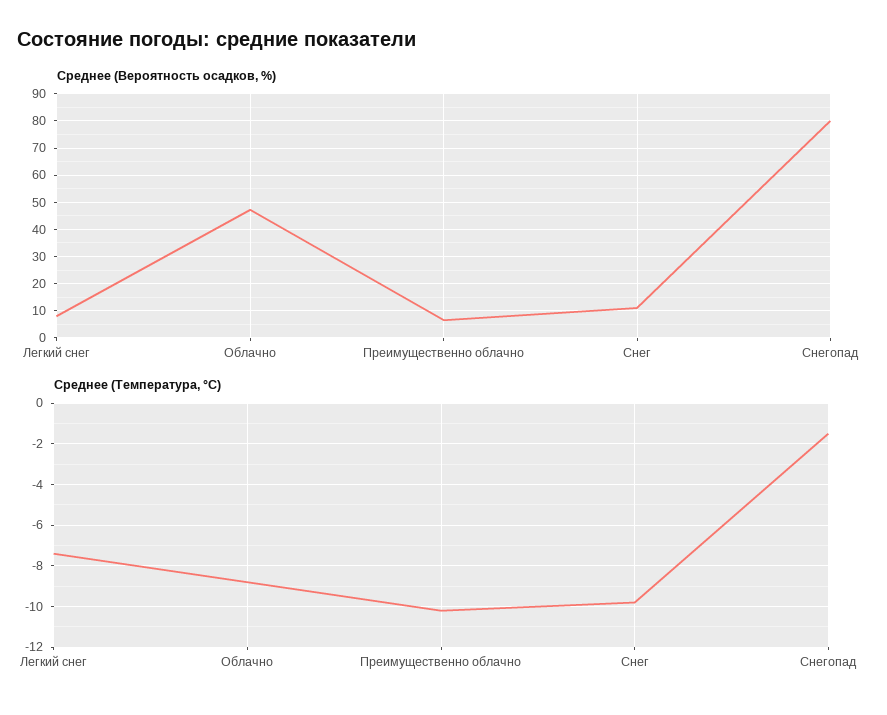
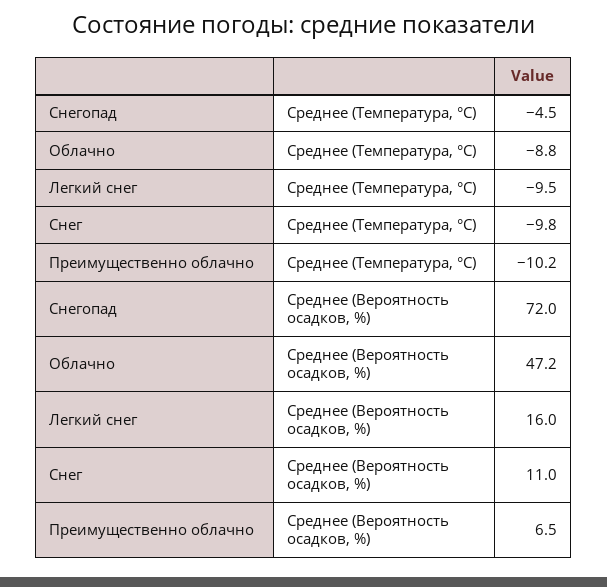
Среднее (Вероятность осадков, %), Легкий снег: 7.5 -> 16
Среднее (Вероятность осадков, %), Снегопад: 80 -> 72
Среднее (Температура, °C), Легкий снег: -7.5 -> -9.5
Среднее (Температура, °C), Снегопад: -1.5 -> -4.5

